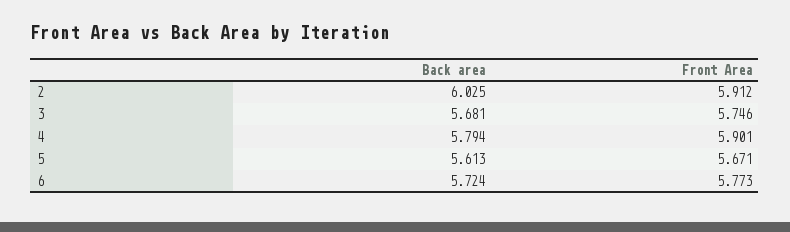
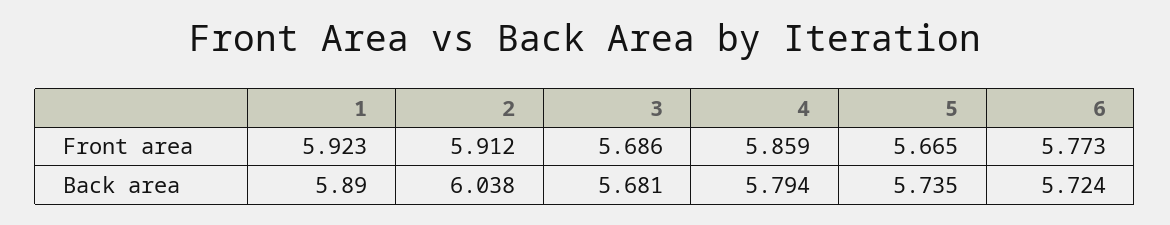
Back area, 2: 6.025 -> 6.038
Front Area, 3: 5.746 -> 5.686
Front Area, 4: 5.901 -> 5.859
Back area, 5: 5.613 -> 5.735
Front Area, 5: 5.671 -> 5.665
Front Area, 1: none -> 5.923
Back area, 1: none -> 5.89

